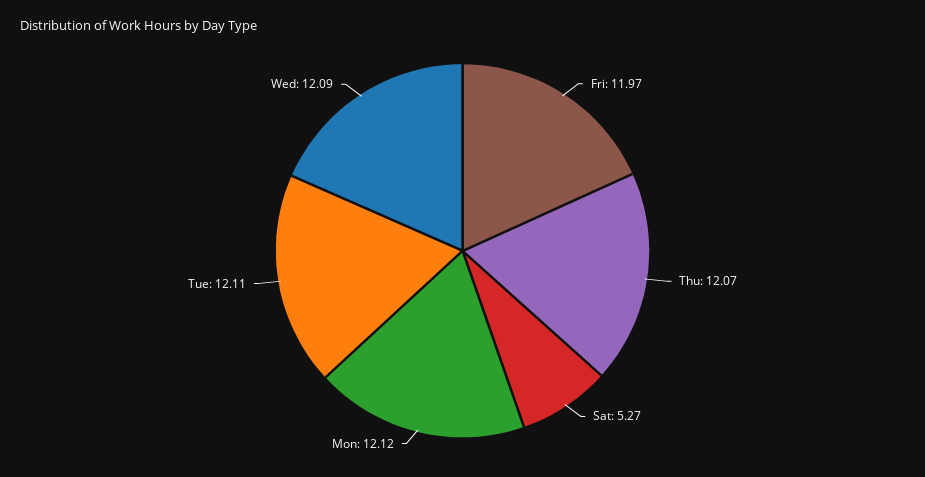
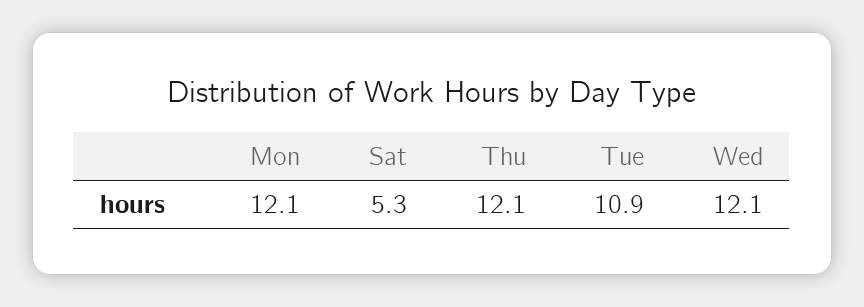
Fri: 11.97 -> none
Tue: 12.11 -> 10.9

